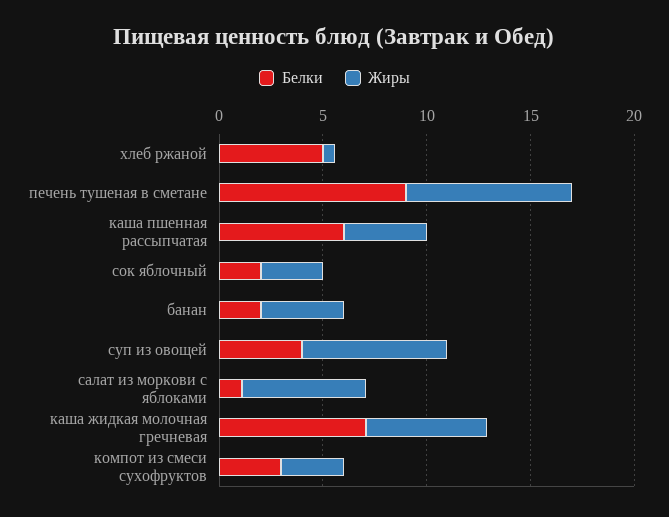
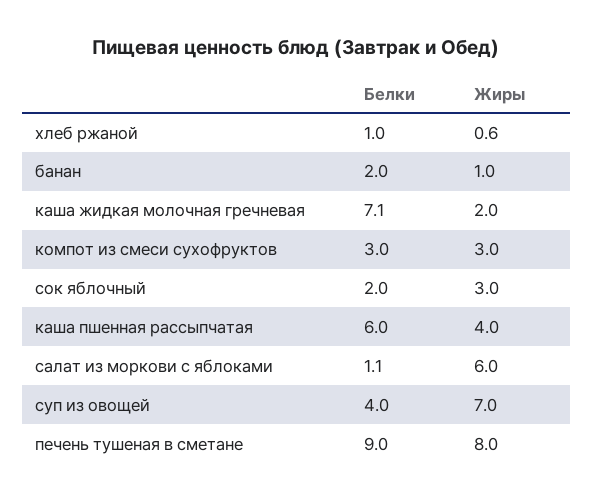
Белки, хлеб ржаной: 5 -> 1
Жиры, банан: 4 -> 1
Жиры, каша жидкая молочная гречневая: 6 -> 2

